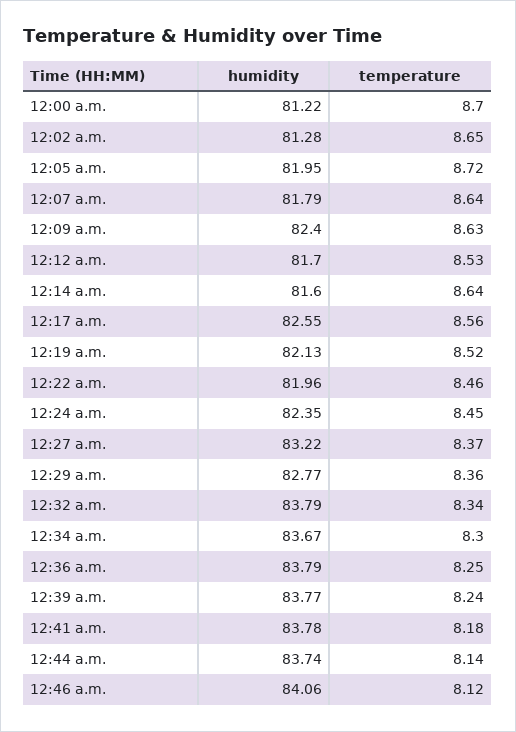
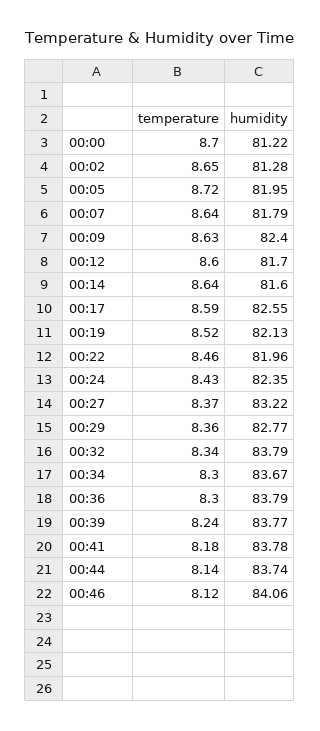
temperature, 12:12 a.m.: 8.53 -> 8.6
temperature, 12:17 a.m.: 8.56 -> 8.59
temperature, 12:24 a.m.: 8.45 -> 8.43
temperature, 12:36 a.m.: 8.25 -> 8.3

